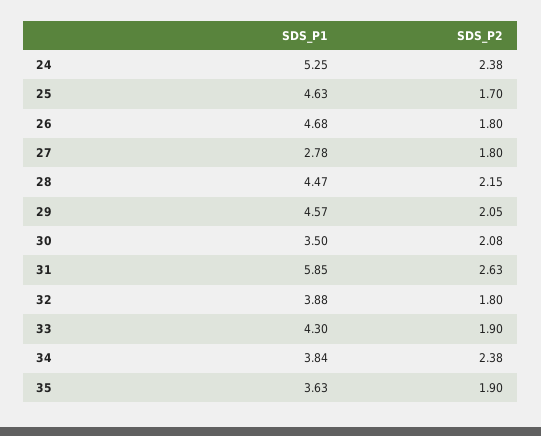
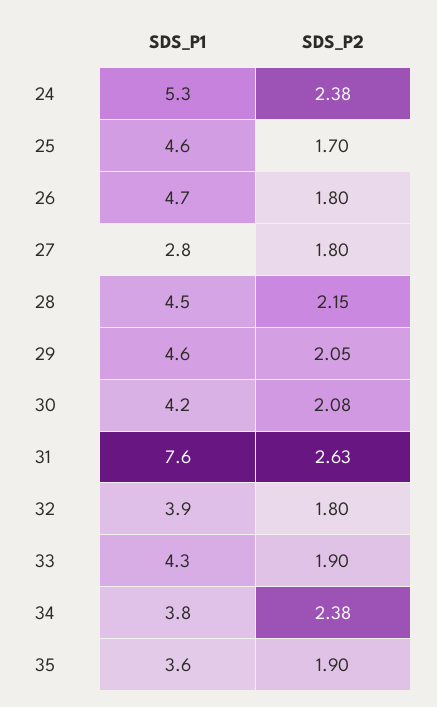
SDS_P1, 30: 3.5 -> 4.2
SDS_P1, 31: 5.85 -> 7.6

